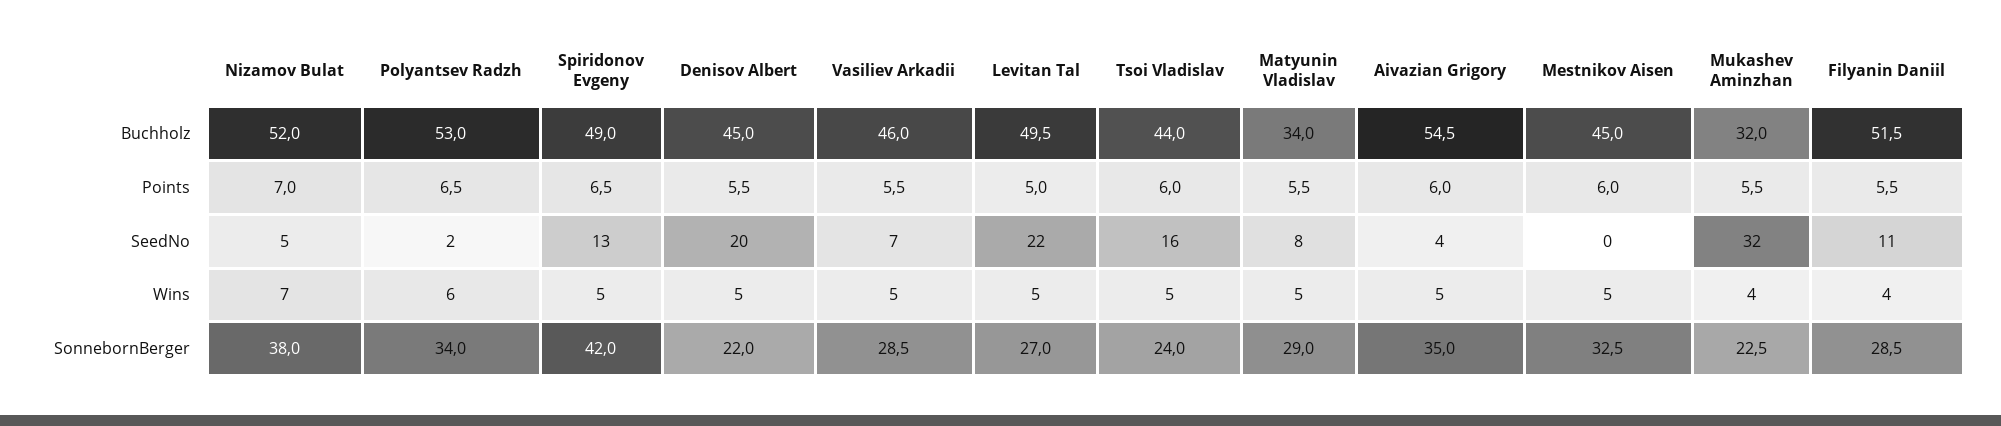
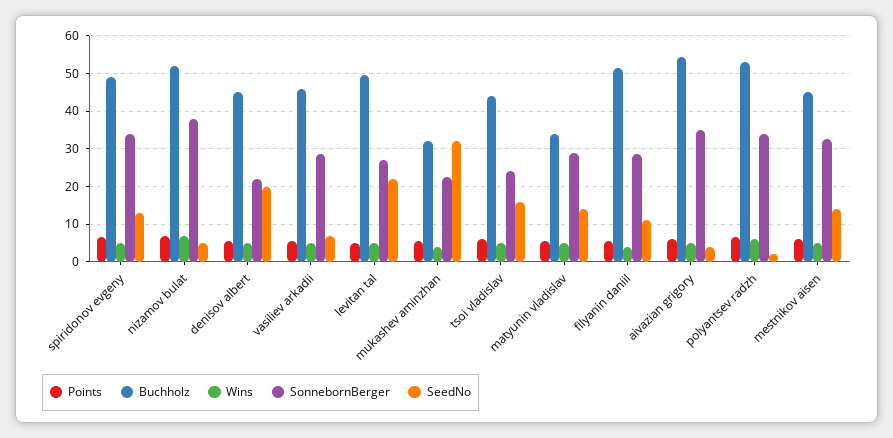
SeedNo, Matyunin Vladislav: 8 -> 14
SeedNo, Mestnikov Aisen: 0 -> 14
SonnebornBerger, Spiridonov Evgeny: 42 -> 34

